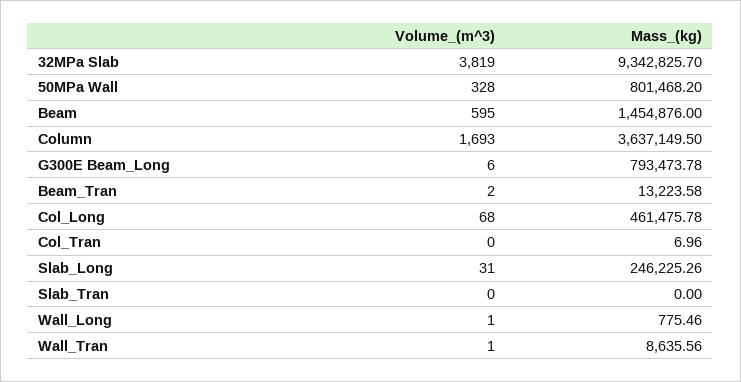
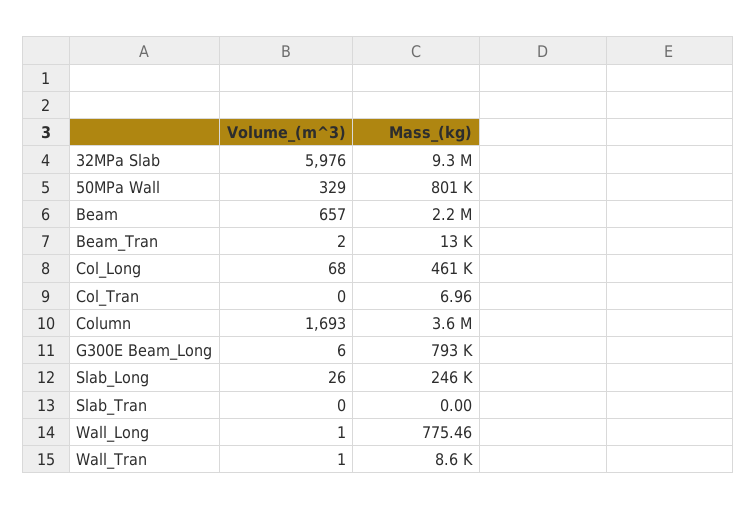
Volume_(m^3), 32MPa Slab: 3819 -> 5976
Volume_(m^3), 50MPa Wall: 328 -> 329
Volume_(m^3), Beam: 595 -> 657
Mass_(kg), Beam: 1454876 -> 2200000
Volume_(m^3), Slab_Long: 31 -> 26

